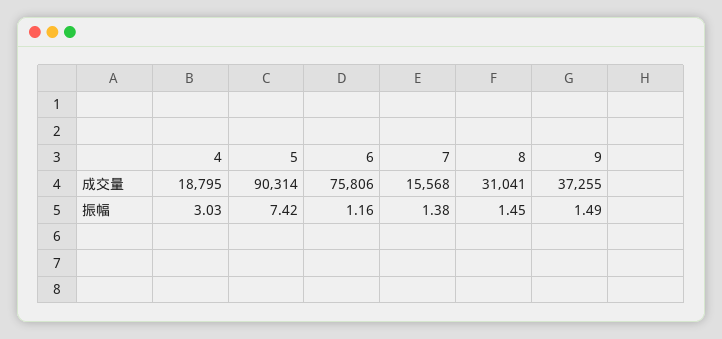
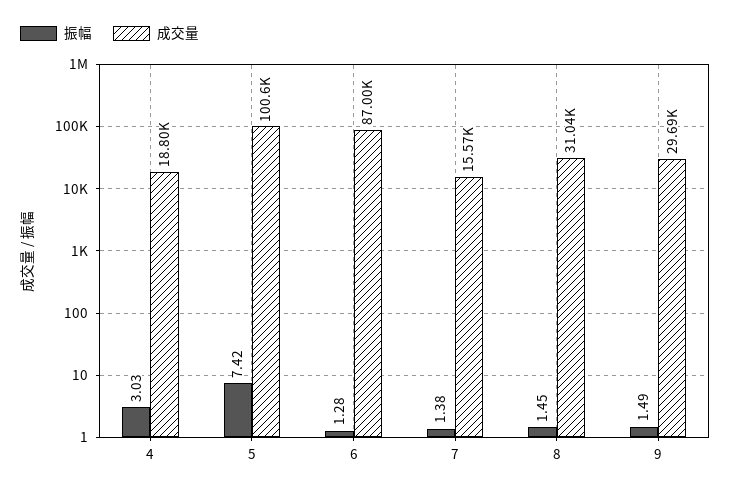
成交量, 5: 90314 -> 100600
成交量, 6: 75806 -> 87000
成交量, 9: 37255 -> 29690
振幅, 6: 1.16 -> 1.28

